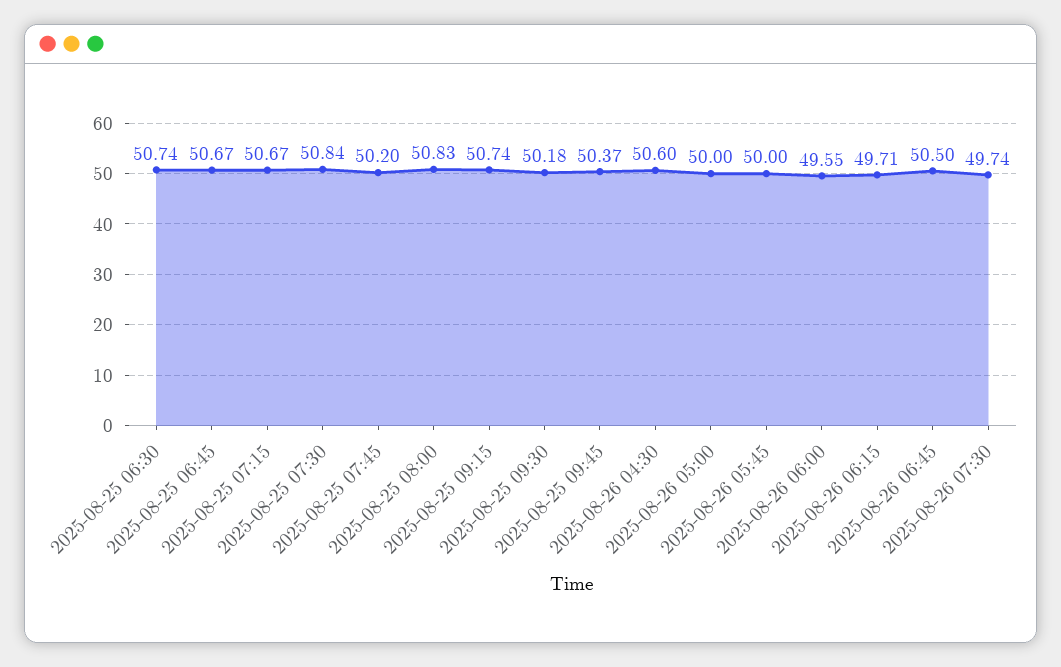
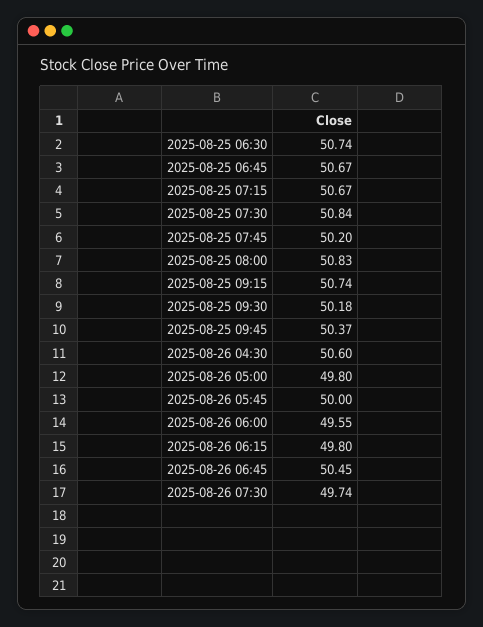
2025-08-26 05:00: 50 -> 49.8
2025-08-26 06:15: 49.71 -> 49.8
2025-08-26 06:45: 50.5 -> 50.45

